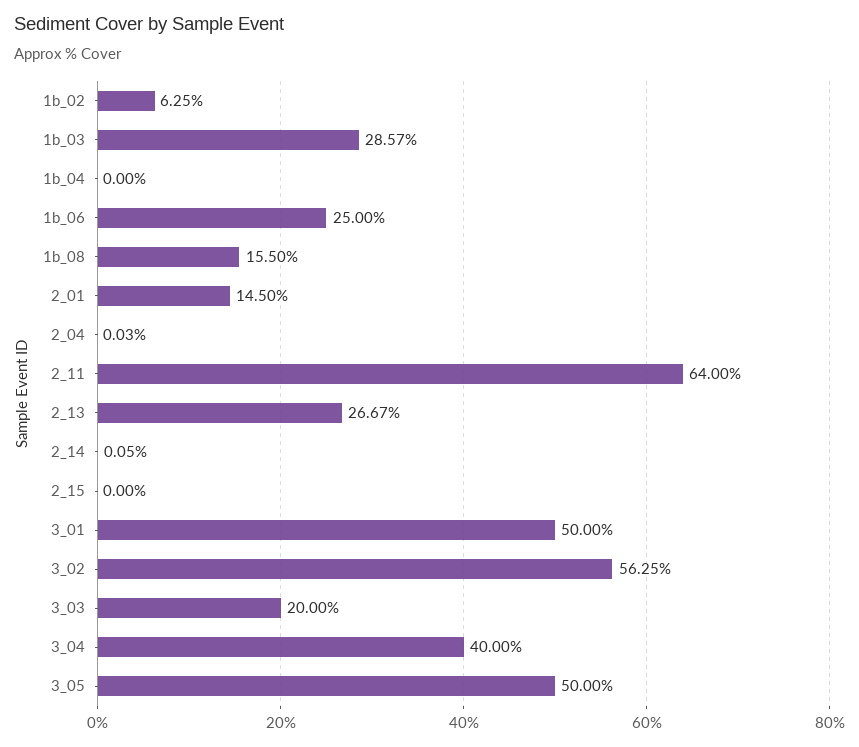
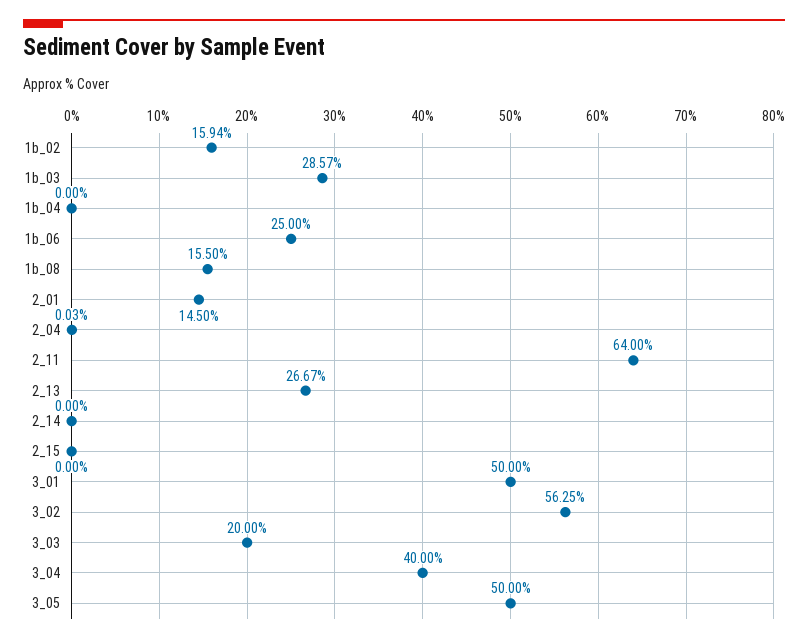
1b_02: 6.25 -> 15.94
2_14: 0.05 -> 0

